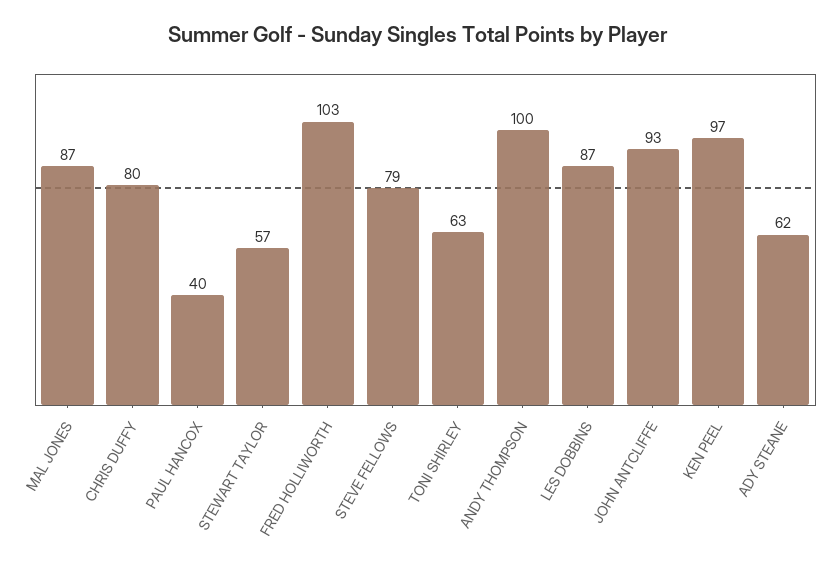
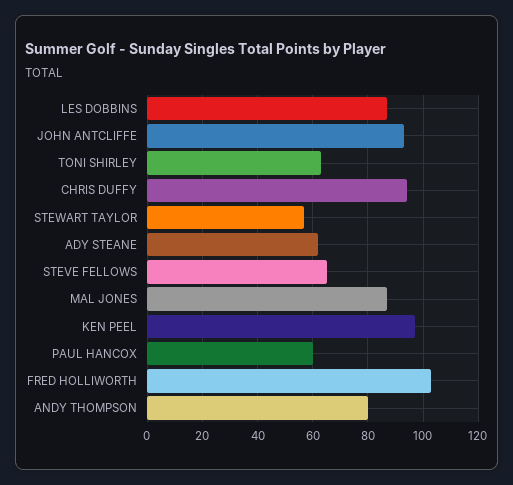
CHRIS DUFFY: 80 -> 95
PAUL HANCOX: 40 -> 60
STEVE FELLOWS: 79 -> 65
ANDY THOMPSON: 100 -> 80

